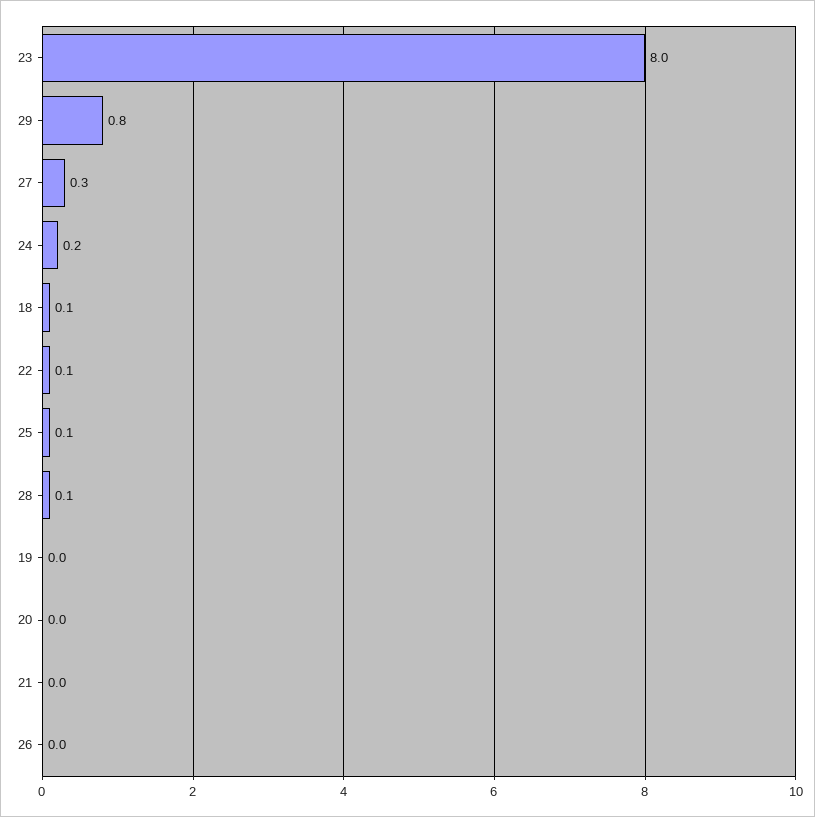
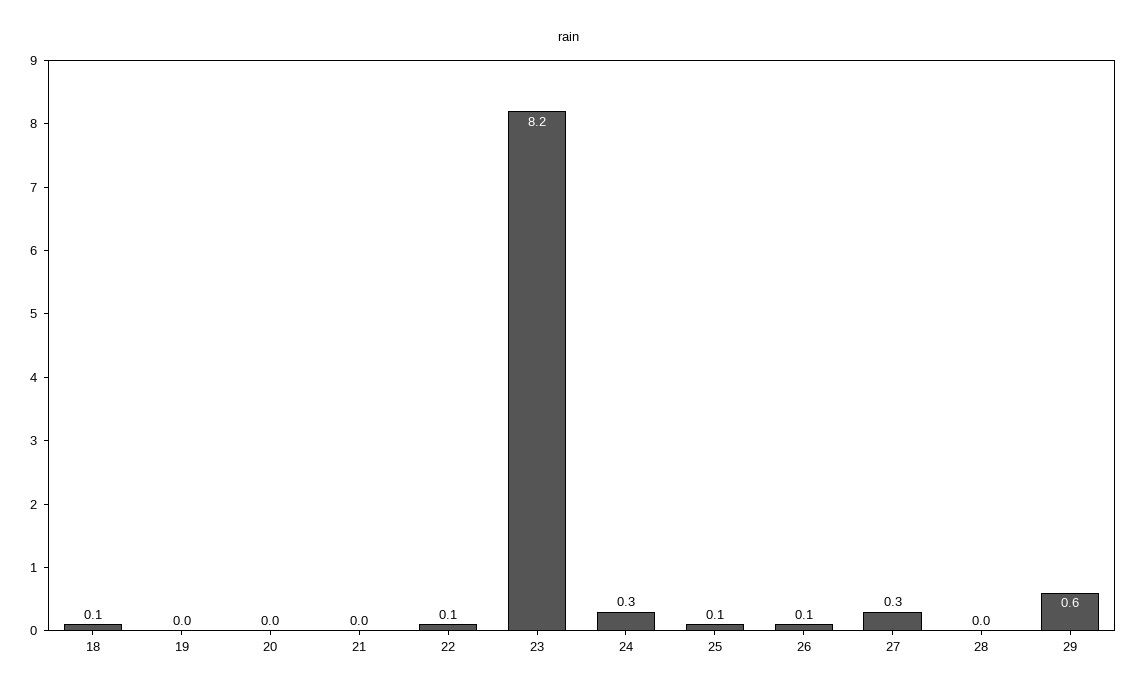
23: 8 -> 8.2
29: 0.8 -> 0.6
24: 0.2 -> 0.3
28: 0.1 -> 0
26: 0 -> 0.1

